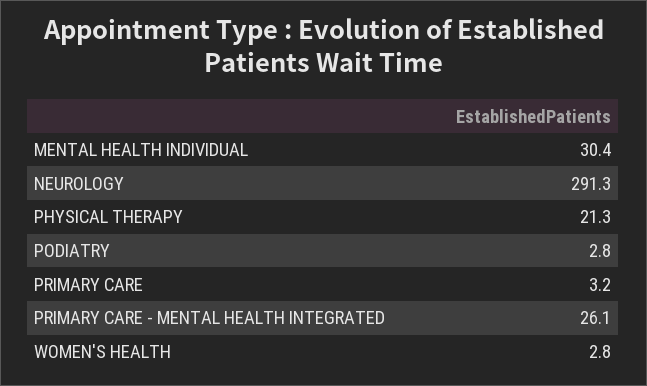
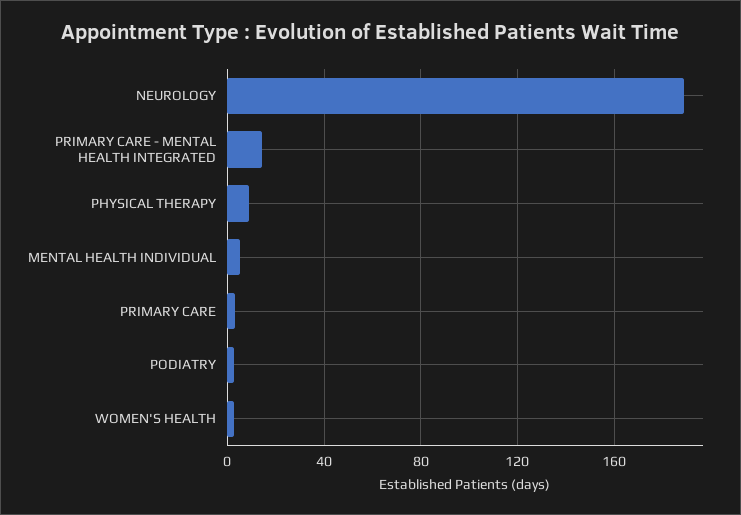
MENTAL HEALTH INDIVIDUAL: 30.4 -> 5
NEUROLOGY: 291.3 -> 190
PHYSICAL THERAPY: 21.3 -> 10
PRIMARY CARE - MENTAL HEALTH INTEGRATED: 26.1 -> 15

